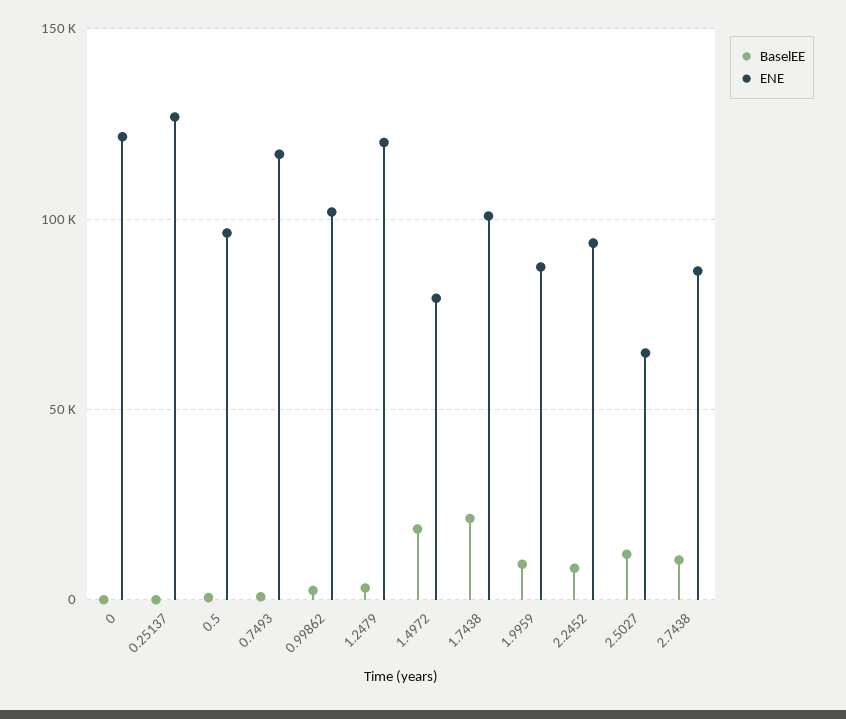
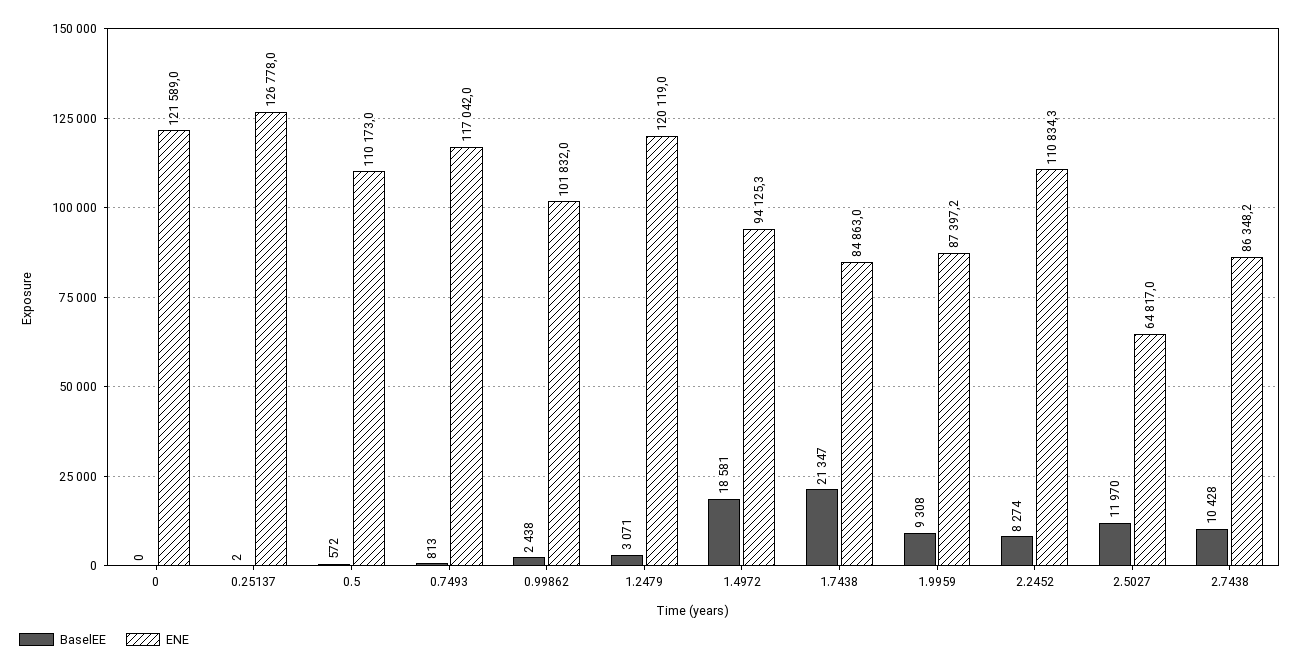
ENE, 0.5: 95000 -> 110173
ENE, 1.4972: 80000 -> 94125.3
ENE, 1.7438: 100000 -> 84863
ENE, 2.2452: 95000 -> 110834.3

